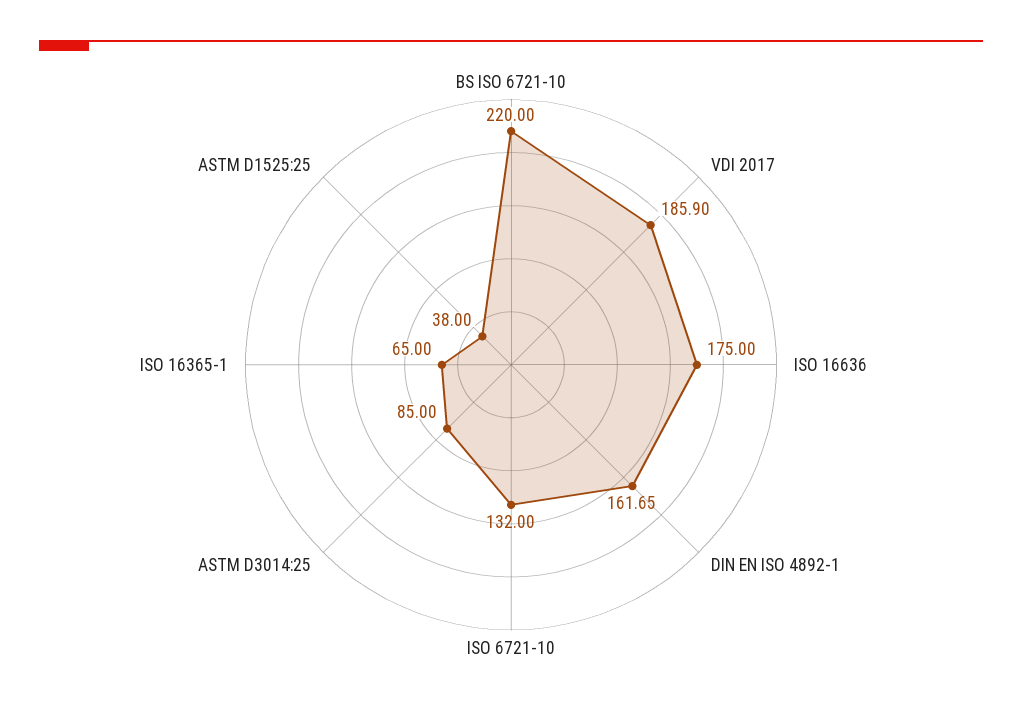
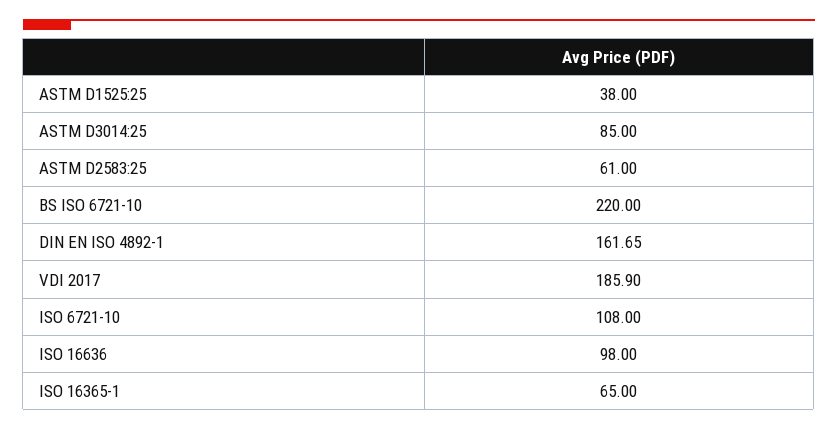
ISO 16636: 175 -> 98
ISO 6721-10: 132 -> 108
ASTM D2583:25: none -> 61

